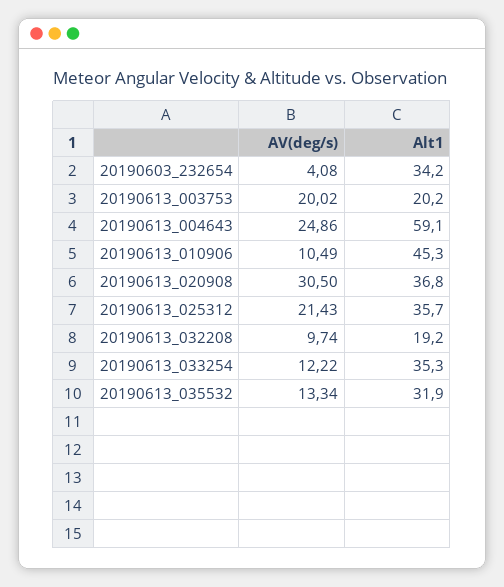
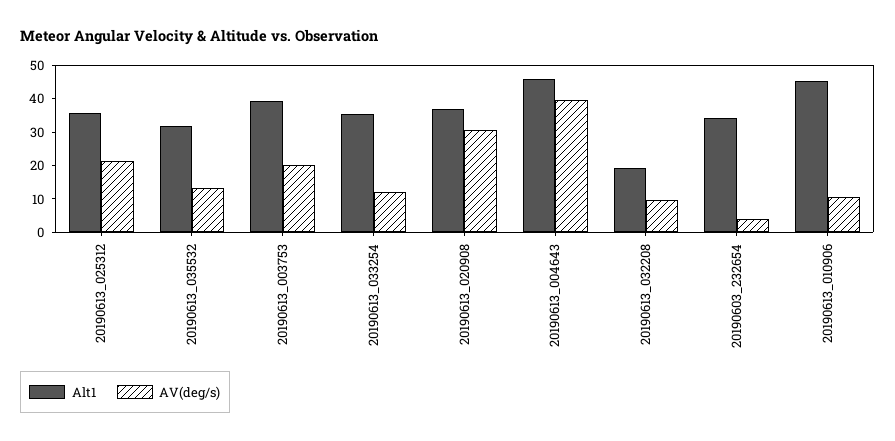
Alt1, 20190613_003753: 20.2 -> 40
AV(deg/s), 20190613_004643: 24.86 -> 40
Alt1, 20190613_004643: 59.1 -> 45

